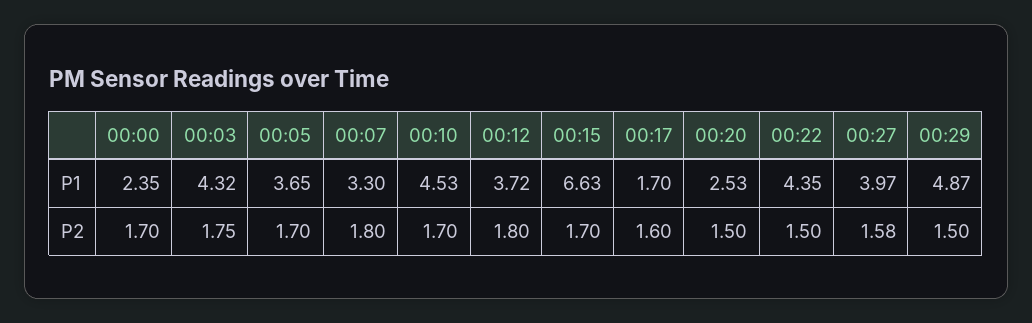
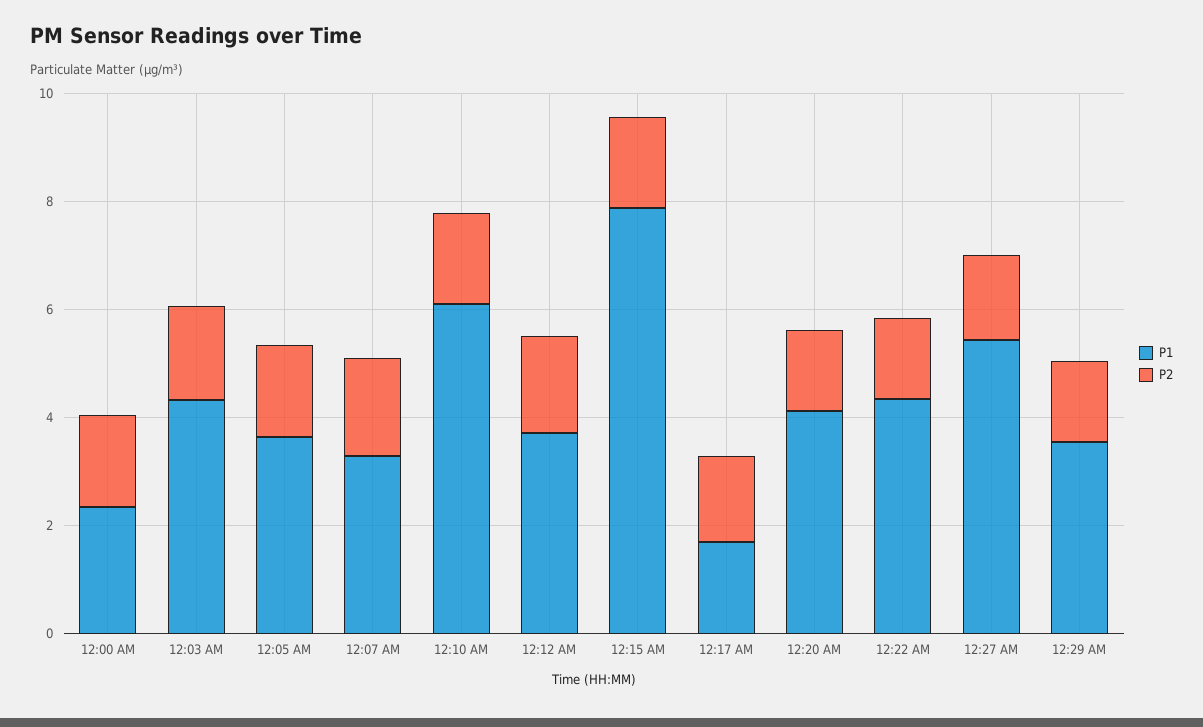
P1, 00:10: 4.53 -> 6
P1, 00:15: 6.63 -> 8
P1, 00:20: 2.53 -> 4
P1, 00:27: 3.97 -> 5.5
P1, 00:29: 4.87 -> 3.5

